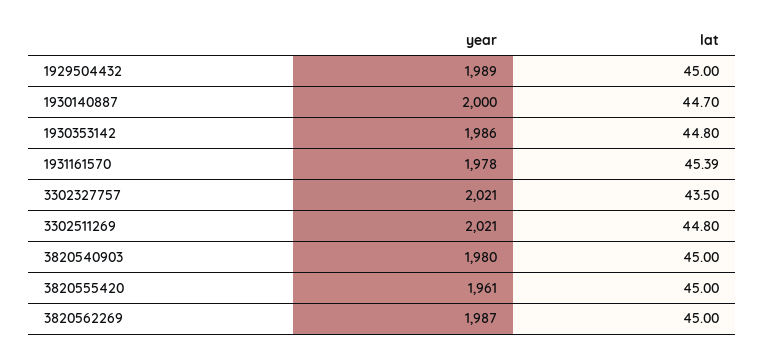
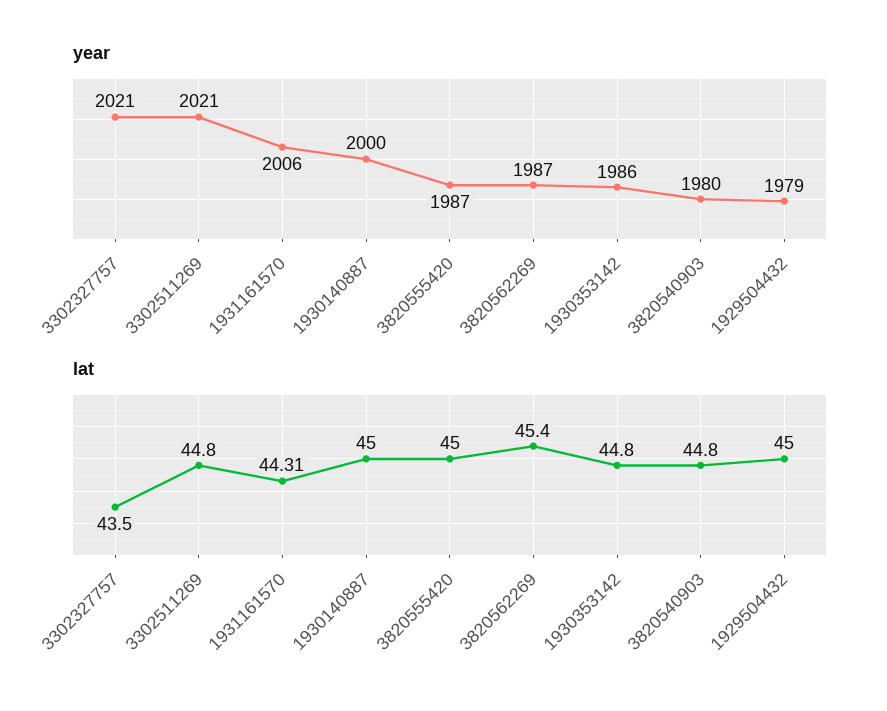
year, 1929504432: 1989 -> 1979
lat, 1930140887: 44.7 -> 45
year, 1931161570: 1978 -> 2006
lat, 1931161570: 45.39 -> 44.31
lat, 3820540903: 45 -> 44.8
year, 3820555420: 1961 -> 1987
lat, 3820562269: 45 -> 45.4

